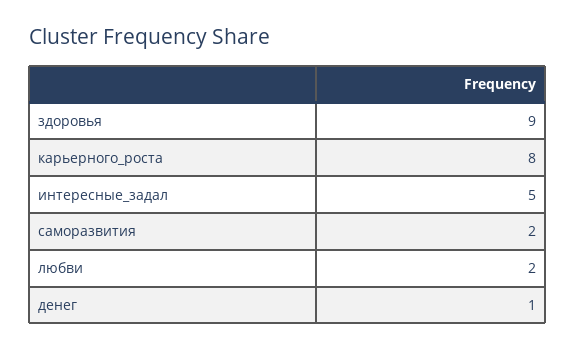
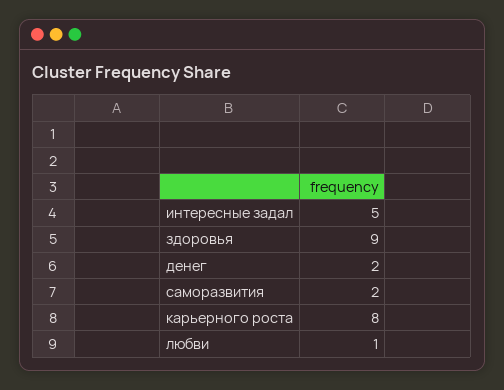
любви: 2 -> 1
денег: 1 -> 2

